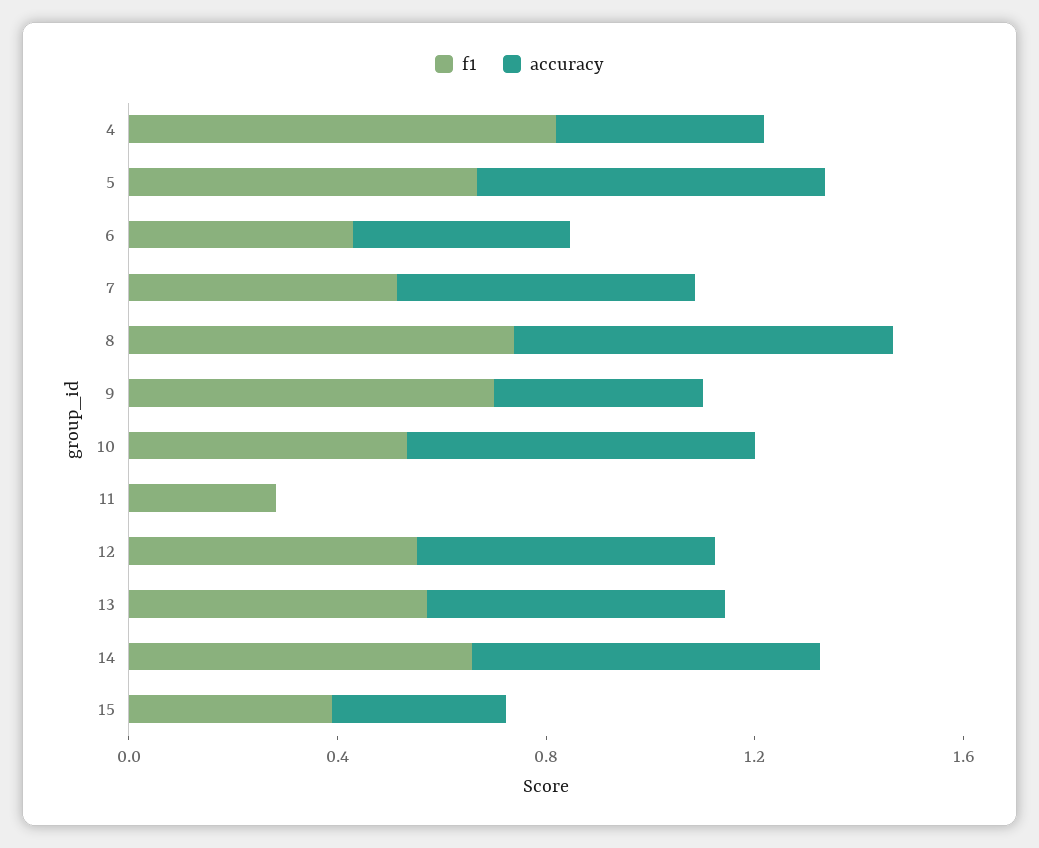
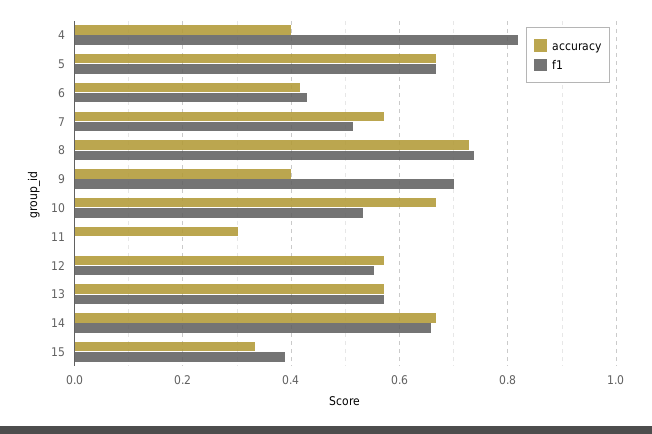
f1, 11: 0.3 -> 0
accuracy, 11: 0 -> 0.3

